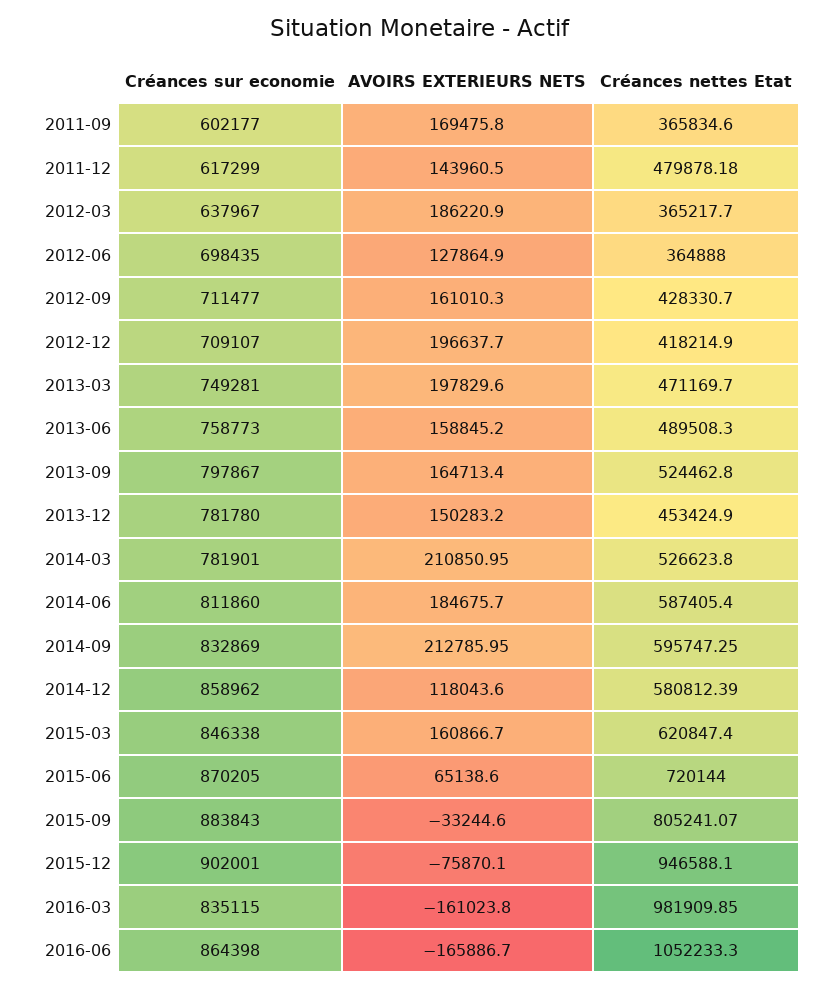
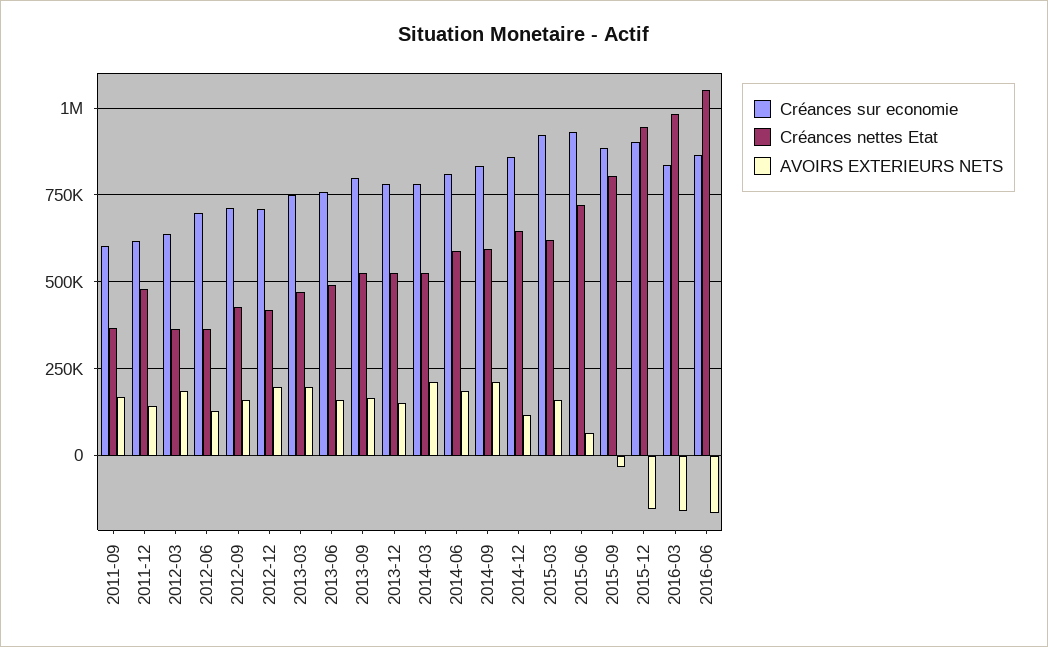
Créances nettes Etat, 2013-12: 453424.9 -> 525000
Créances nettes Etat, 2014-12: 580812.39 -> 650000
Créances sur economie, 2015-03: 846338 -> 925000
Créances sur economie, 2015-06: 870205 -> 925000
AVOIRS EXTERIEURS NETS, 2015-12: -75870.1 -> -150000

